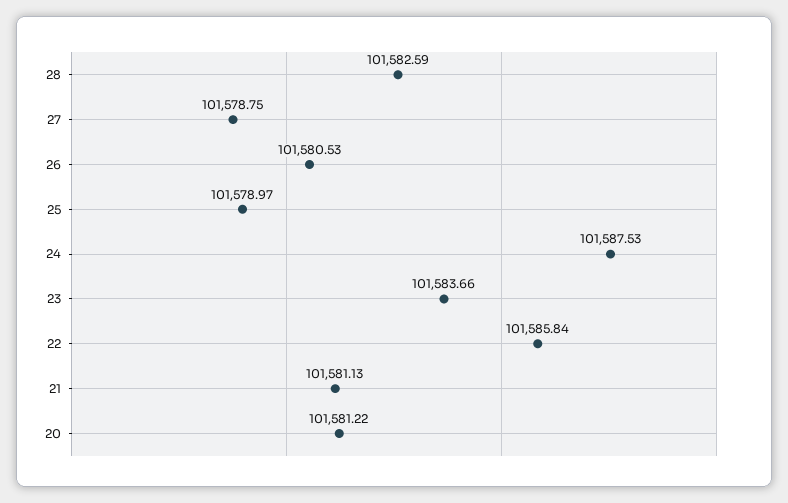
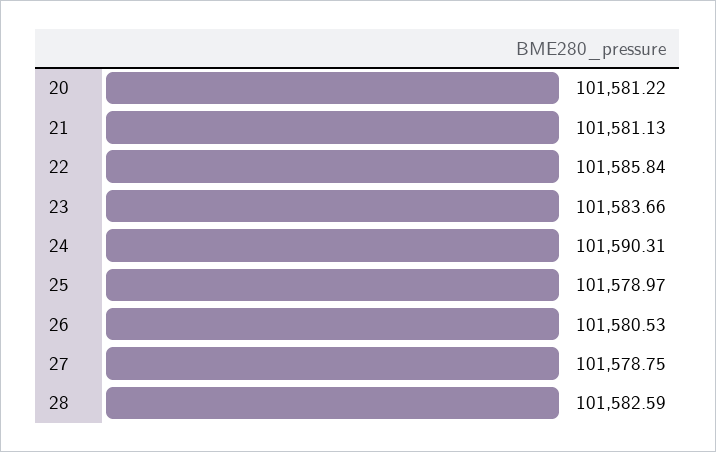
24: 101587.53 -> 101590.31

